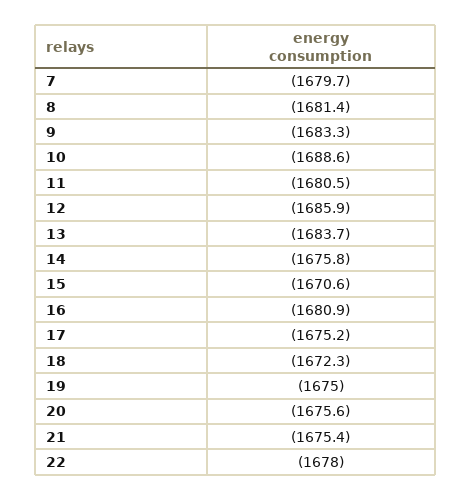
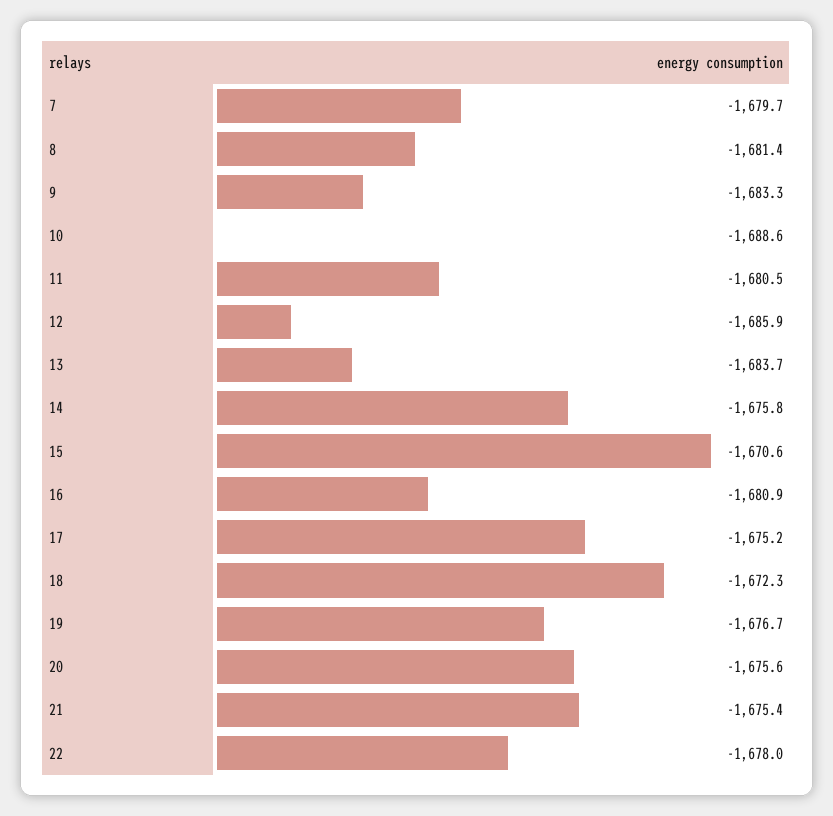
19: -1675 -> -1676.7

